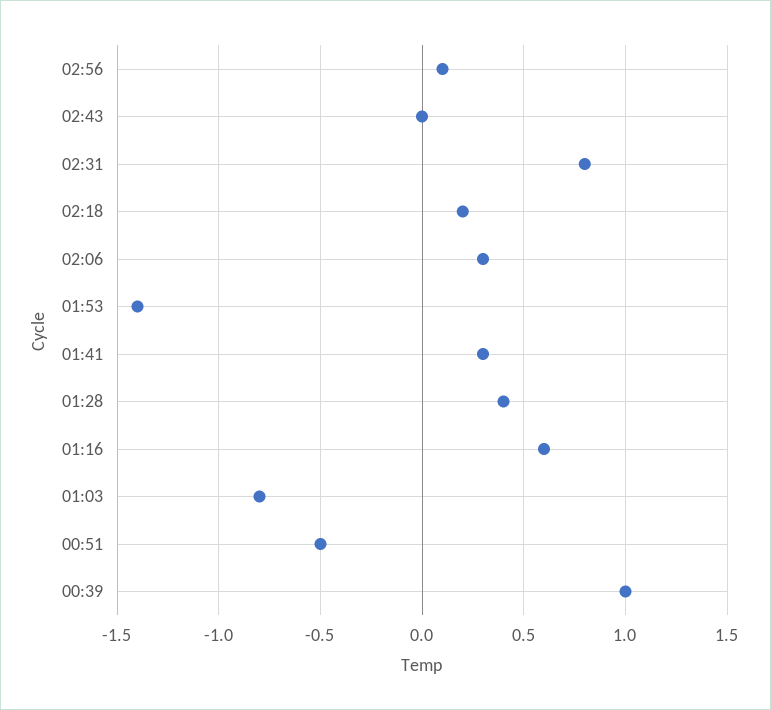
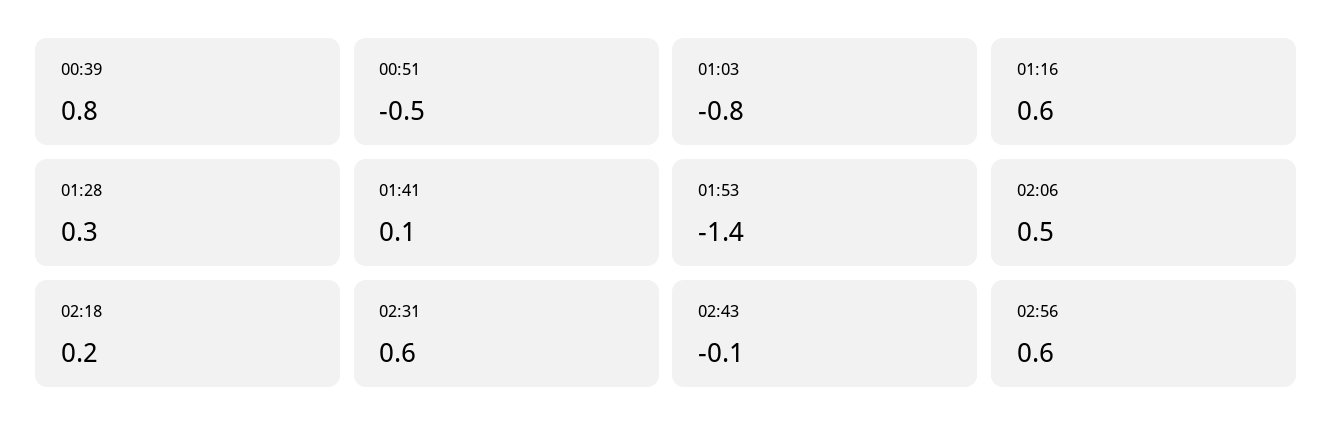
02:56: 0.1 -> 0.6
02:43: 0 -> -0.1
02:31: 0.8 -> 0.6
02:06: 0.3 -> 0.5
01:41: 0.3 -> 0.1
01:28: 0.4 -> 0.3
00:39: 1 -> 0.8

